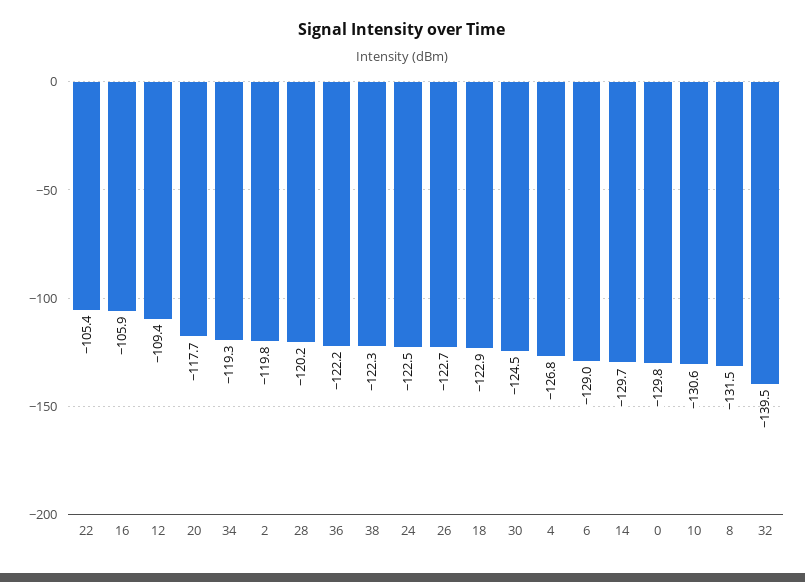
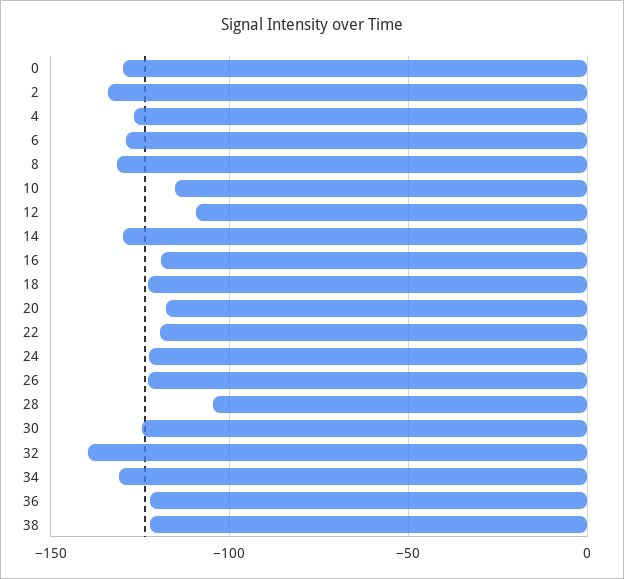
22: -105.4 -> -120
16: -105.9 -> -120
34: -119.3 -> -130
2: -119.8 -> -135
28: -120.2 -> -105
10: -130.6 -> -115

